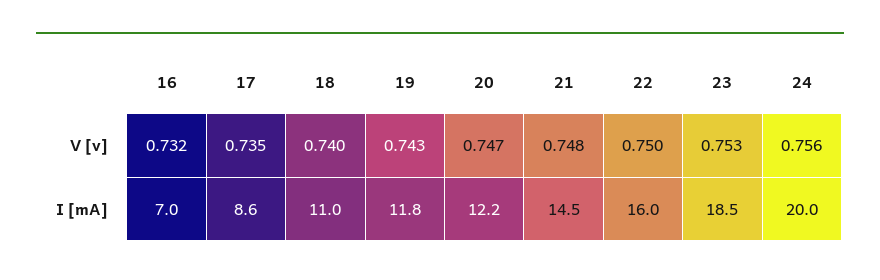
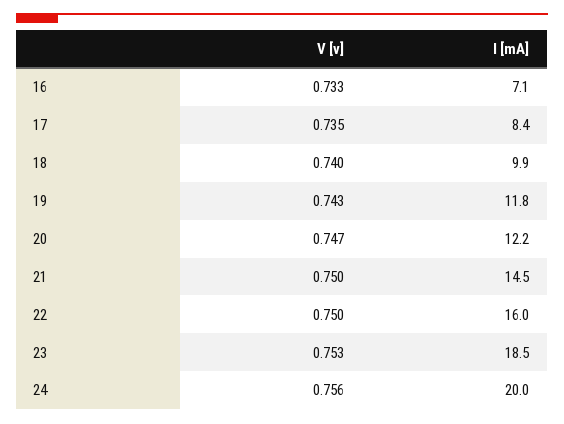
16, V [v]: 0.732 -> 0.733
21, V [v]: 0.748 -> 0.75
16, I [mA]: 7 -> 7.1
17, I [mA]: 8.6 -> 8.4
18, I [mA]: 11 -> 9.9

